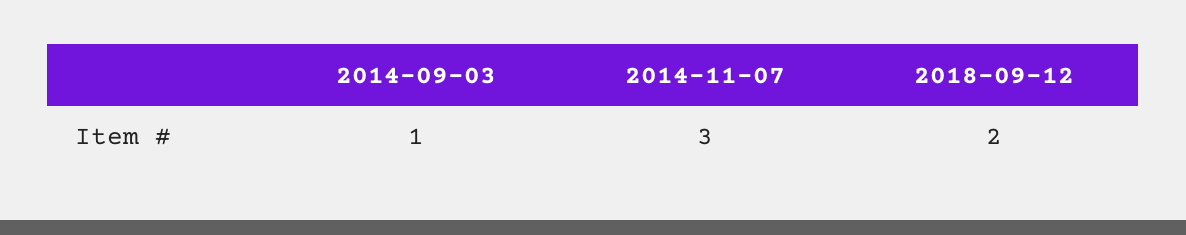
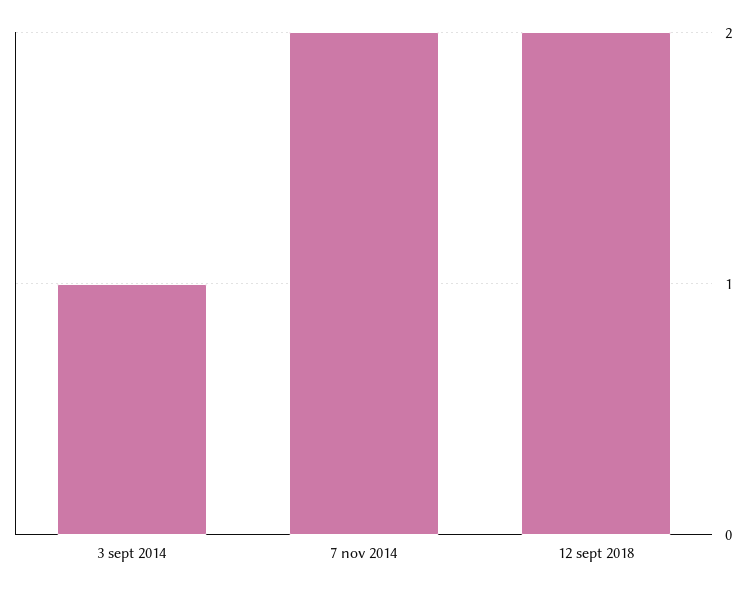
2014-11-07: 3 -> 2

